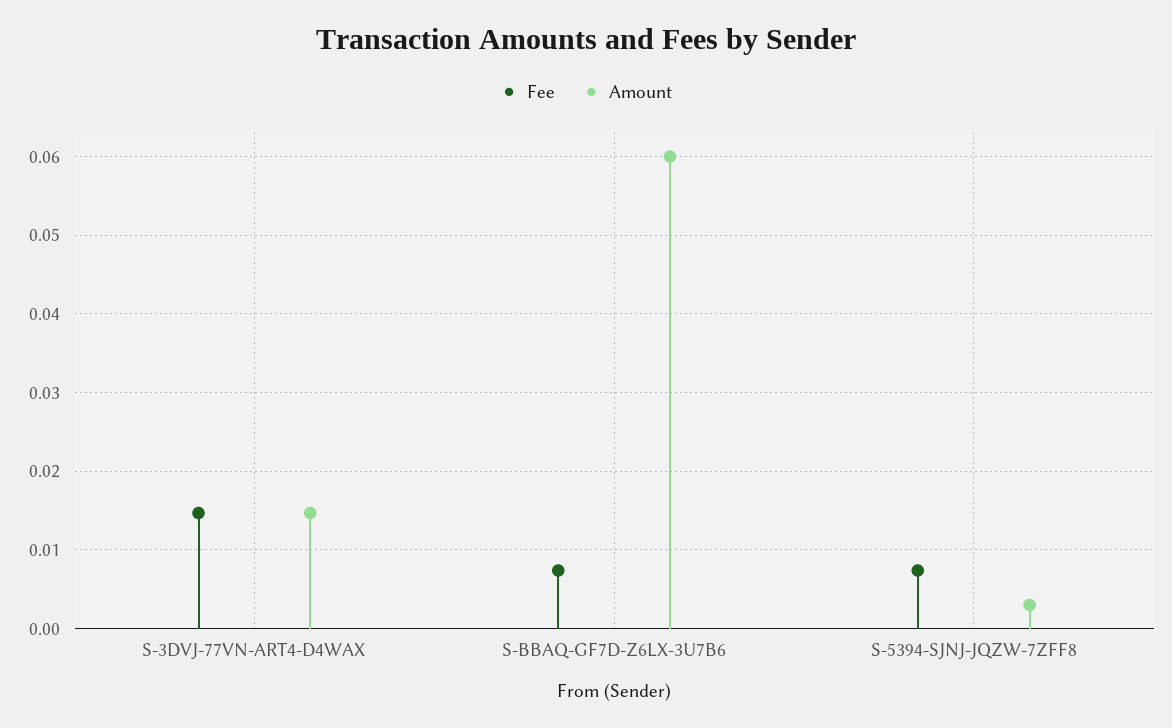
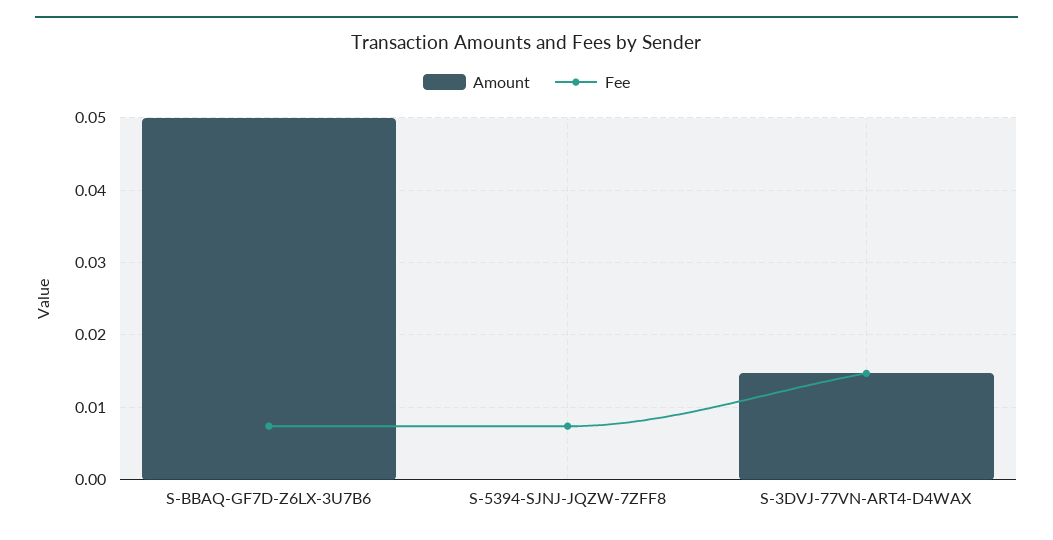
Amount, S-BBAQ-GF7D-Z6LX-3U7B6: 0.06 -> 0.05
Amount, S-5394-SJNJ-JQZW-7ZFF8: 0.003 -> 0

